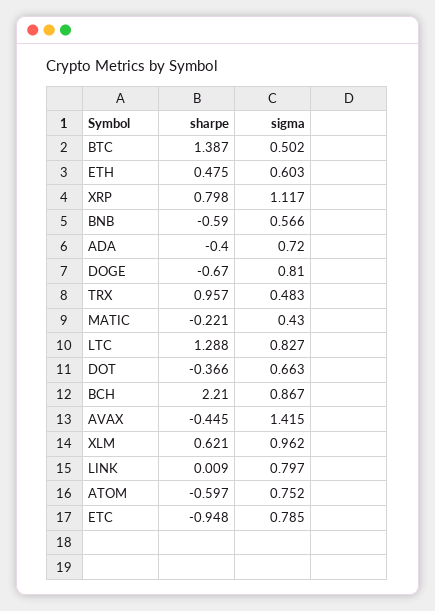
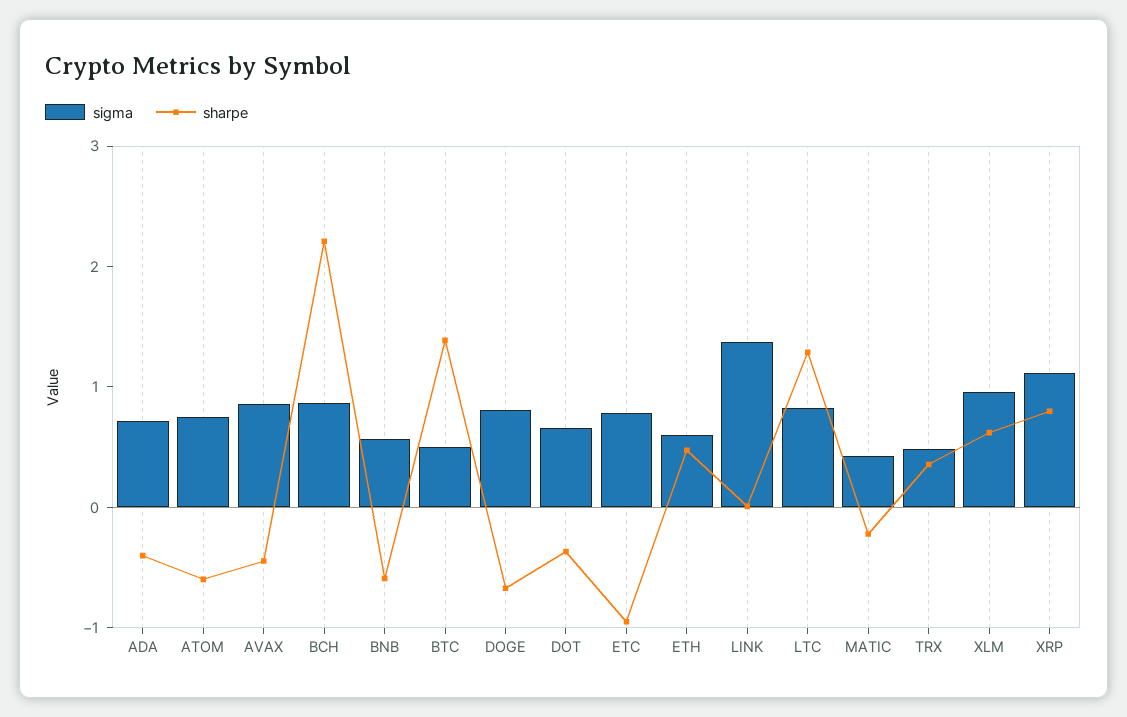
sharpe, TRX: 0.957 -> 0.4
sigma, AVAX: 1.415 -> 0.8
sigma, LINK: 0.797 -> 1.4

